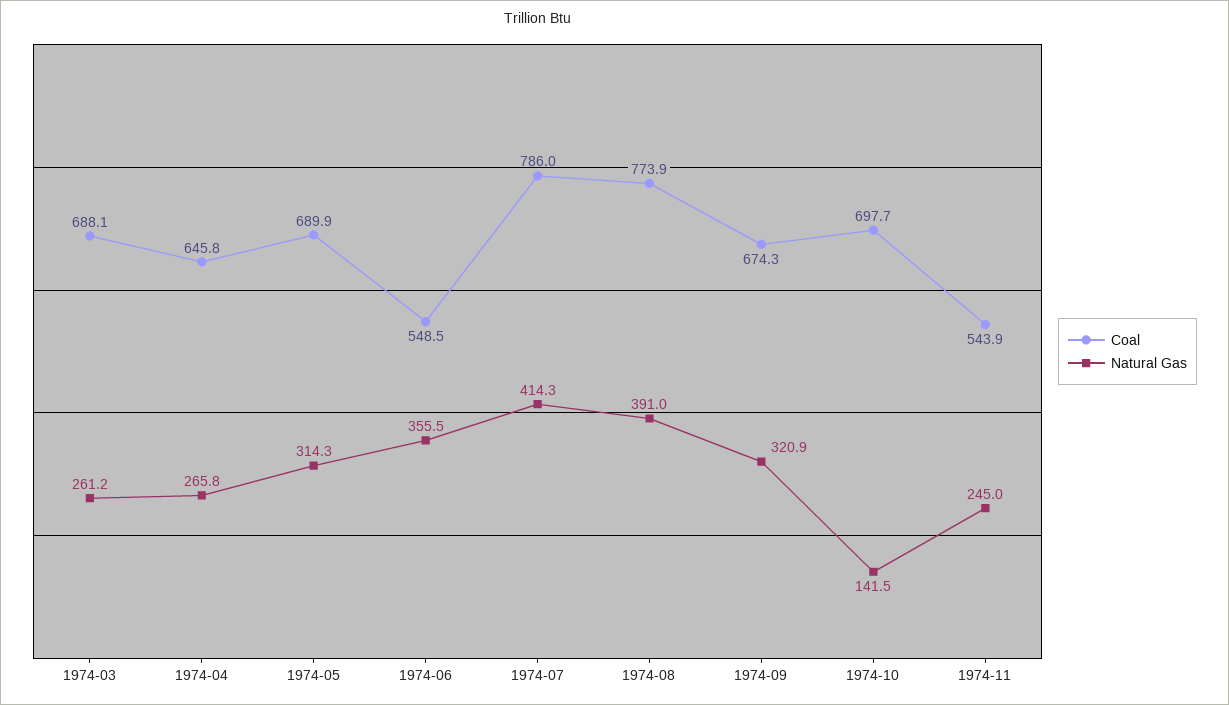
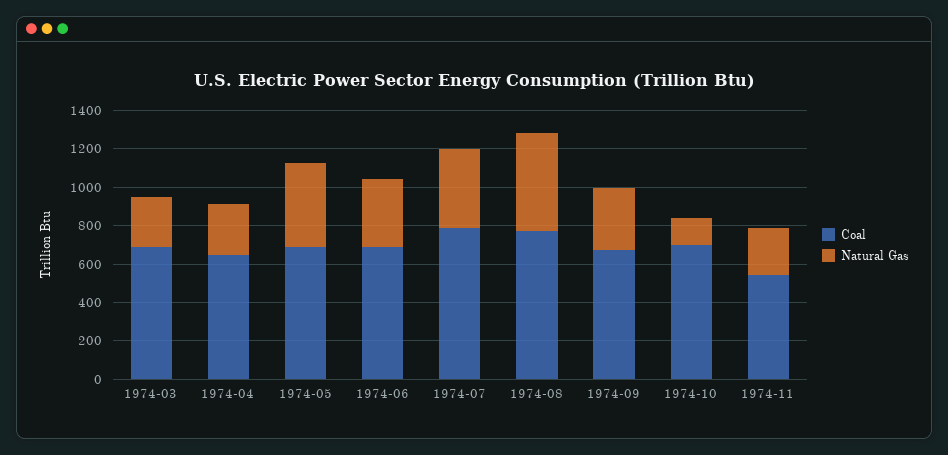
Natural Gas, 1974-05: 314.3 -> 450
Coal, 1974-06: 548.5 -> 700
Natural Gas, 1974-08: 391 -> 500

